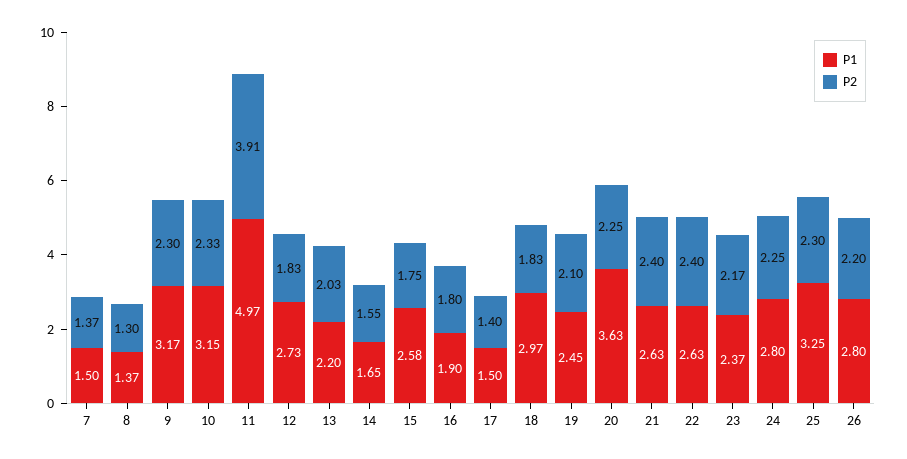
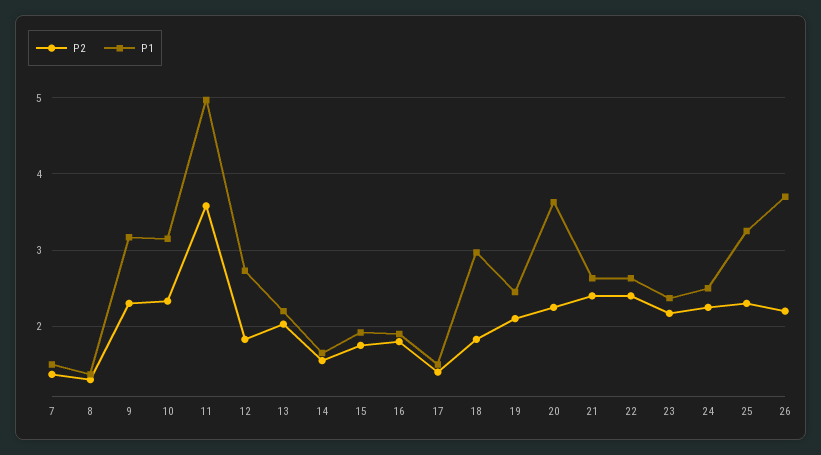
P2, 11: 3.91 -> 3.6
P1, 15: 2.58 -> 1.9
P1, 24: 2.8 -> 2.5
P1, 26: 2.8 -> 3.7

